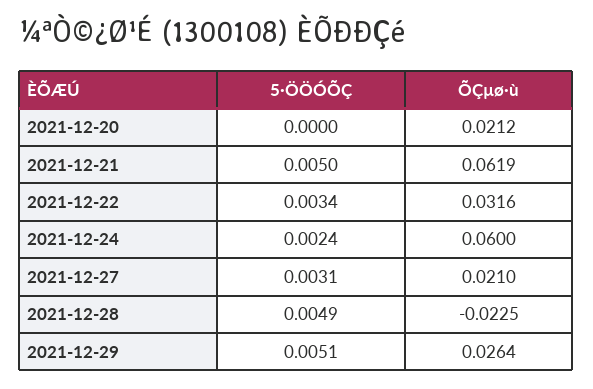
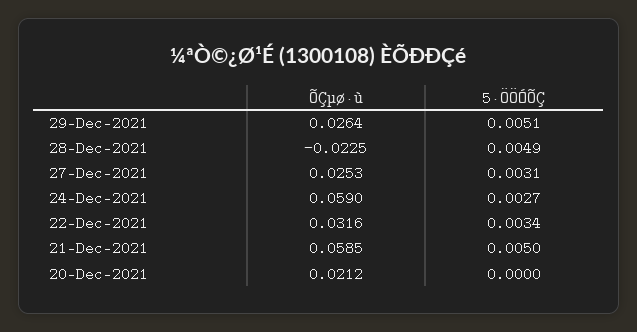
ÕÇµø·ù, 2021-12-21: 0.0619 -> 0.0585
5·ÖÖÓÕÇ, 2021-12-24: 0.0024 -> 0.0027
ÕÇµø·ù, 2021-12-24: 0.06 -> 0.059
ÕÇµø·ù, 2021-12-27: 0.021 -> 0.0253

